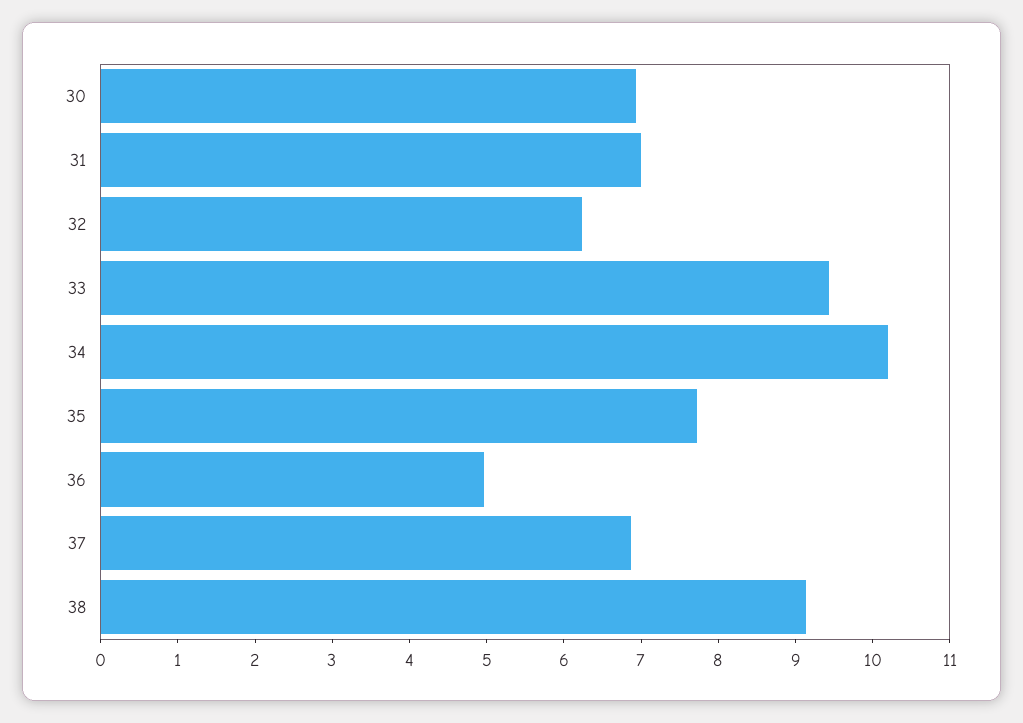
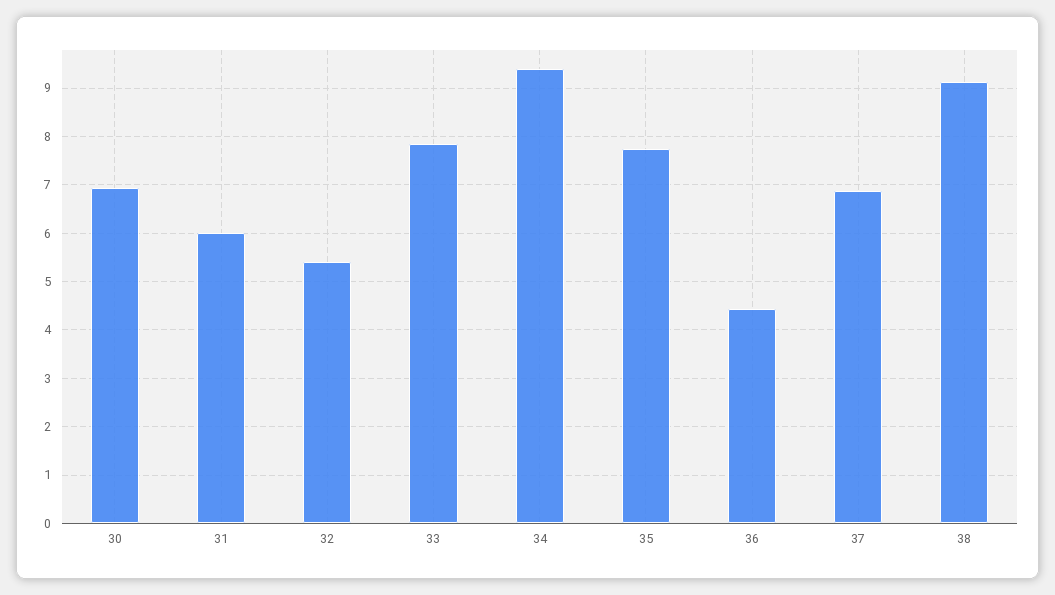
31: 7 -> 6
32: 6.2 -> 5.4
33: 9.4 -> 7.8
34: 10.2 -> 9.4
36: 5 -> 4.4

